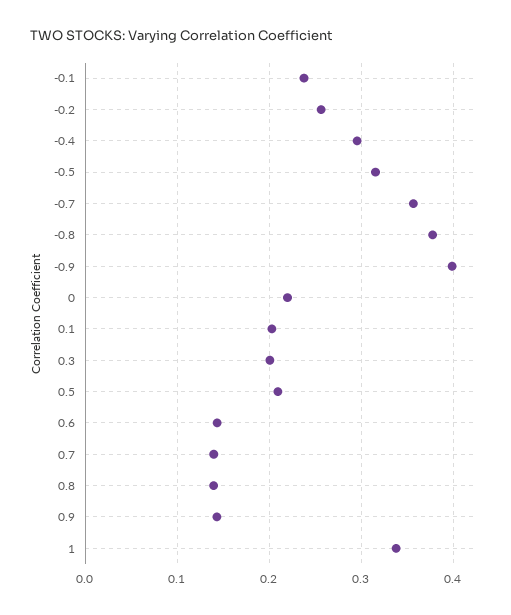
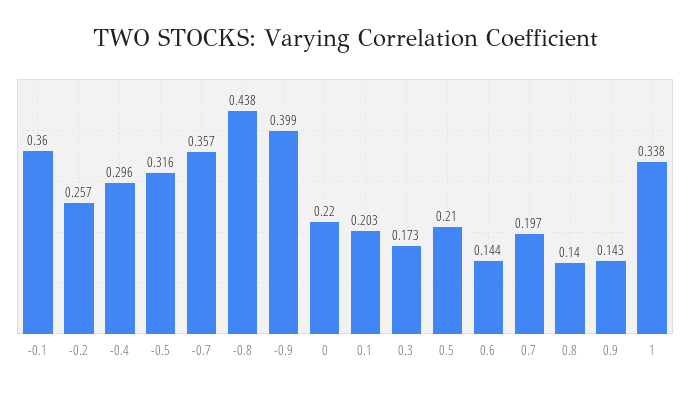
-0.1: 0.24 -> 0.36
-0.8: 0.38 -> 0.438
0.3: 0.2 -> 0.173
0.7: 0.14 -> 0.197

